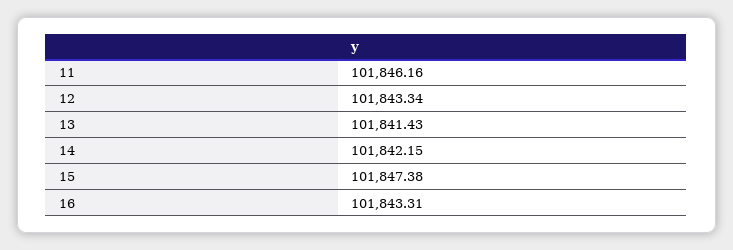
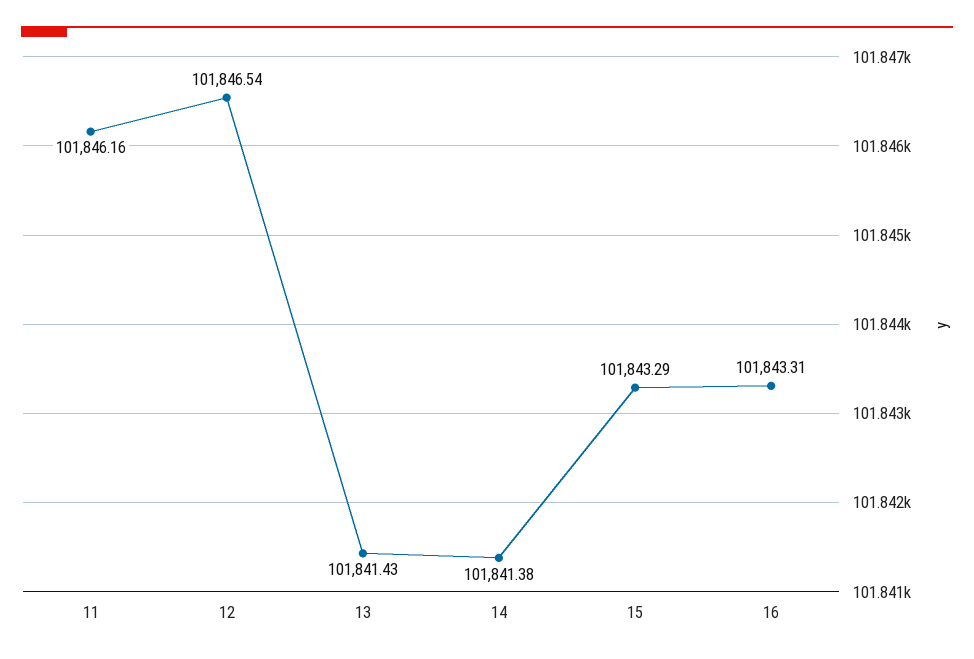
12: 101843.34 -> 101846.54
14: 101842.15 -> 101841.38
15: 101847.38 -> 101843.29

